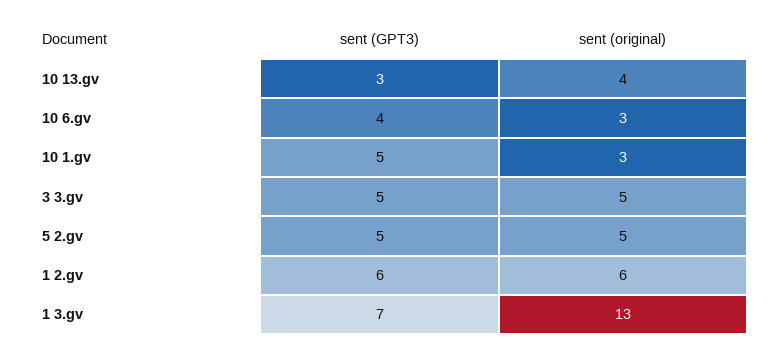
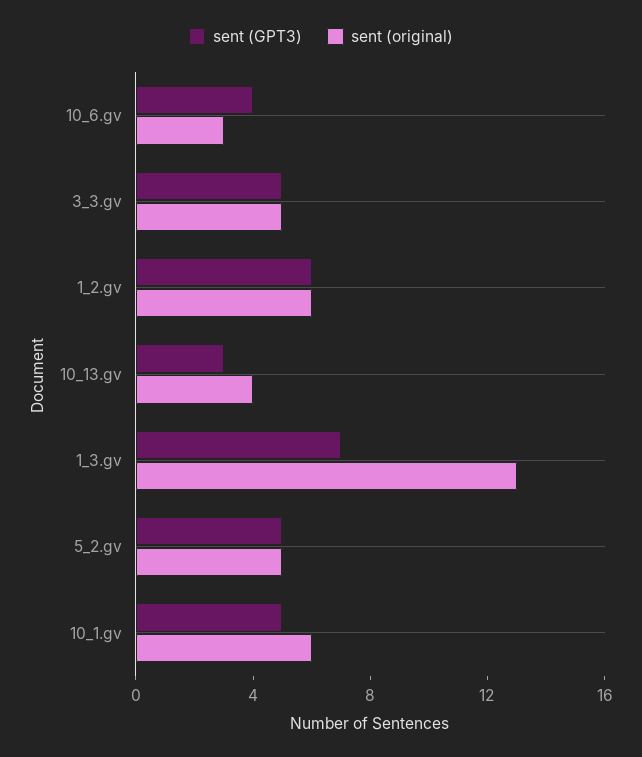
sent (original), 10 1.gv: 3 -> 6

